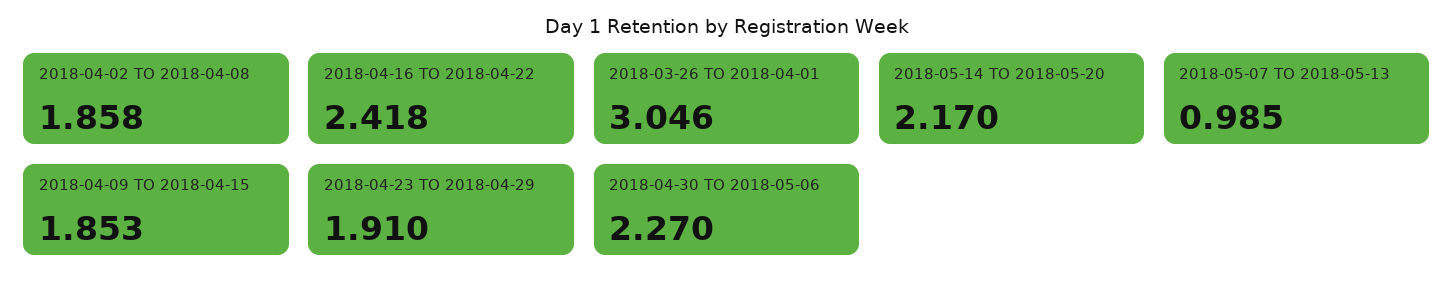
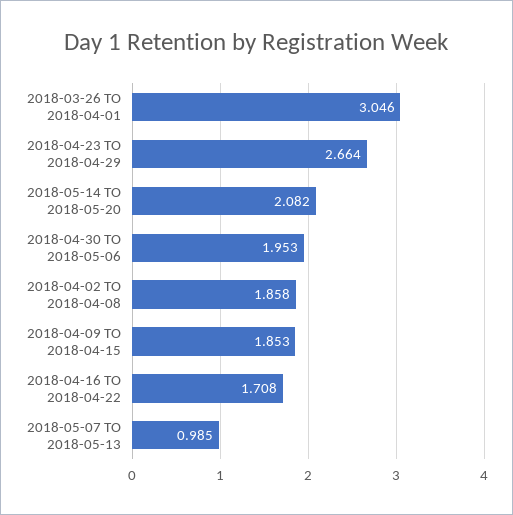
2018-04-16 TO 2018-04-22: 2.418 -> 1.708
2018-05-14 TO 2018-05-20: 2.17 -> 2.082
2018-04-23 TO 2018-04-29: 1.91 -> 2.664
2018-04-30 TO 2018-05-06: 2.27 -> 1.953

